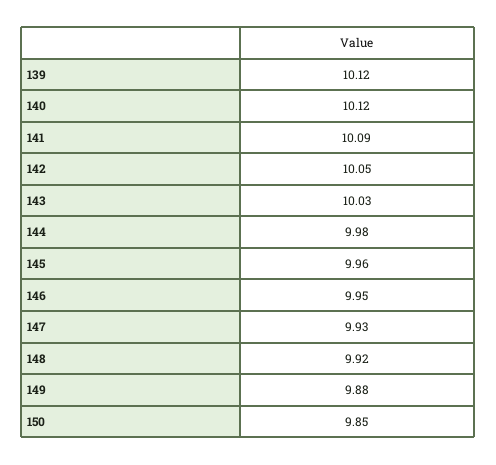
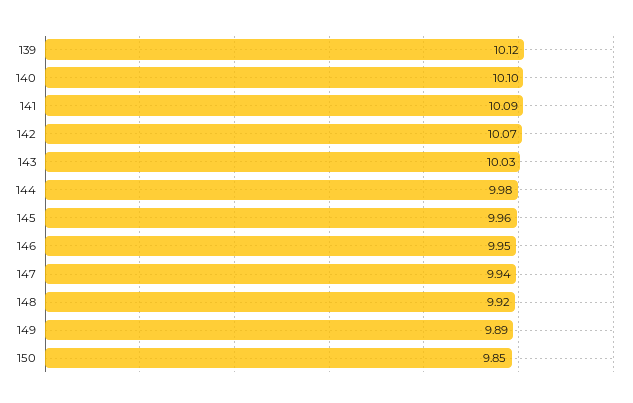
140: 10.12 -> 10.1
142: 10.05 -> 10.07
147: 9.93 -> 9.94
149: 9.88 -> 9.89

